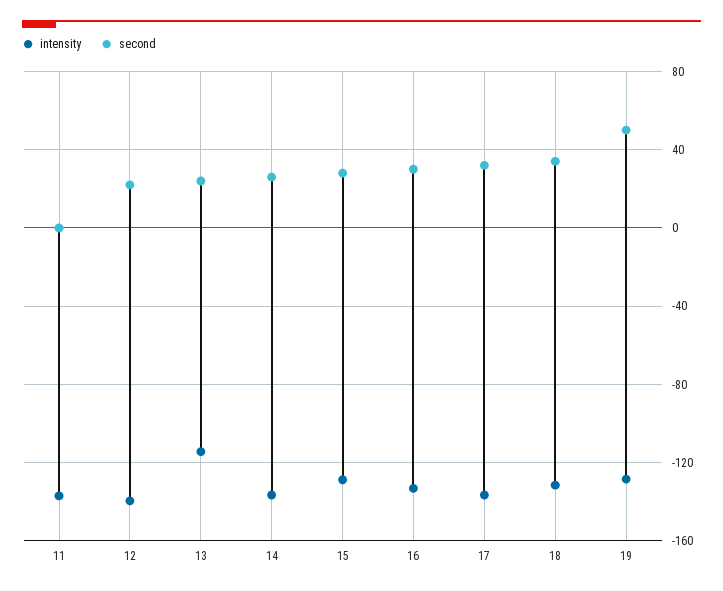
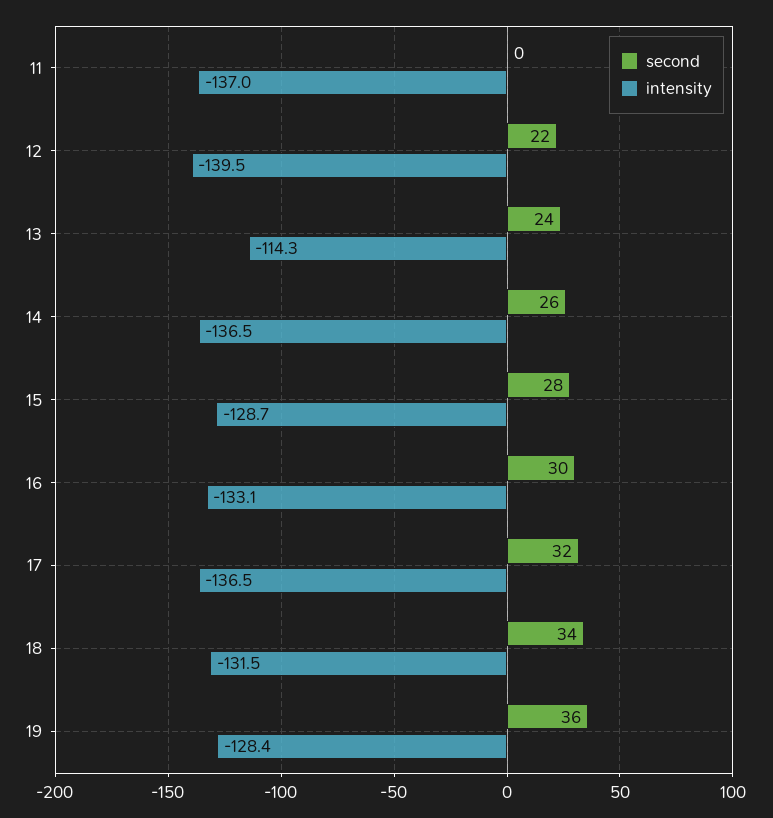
second, 19: 50 -> 36

